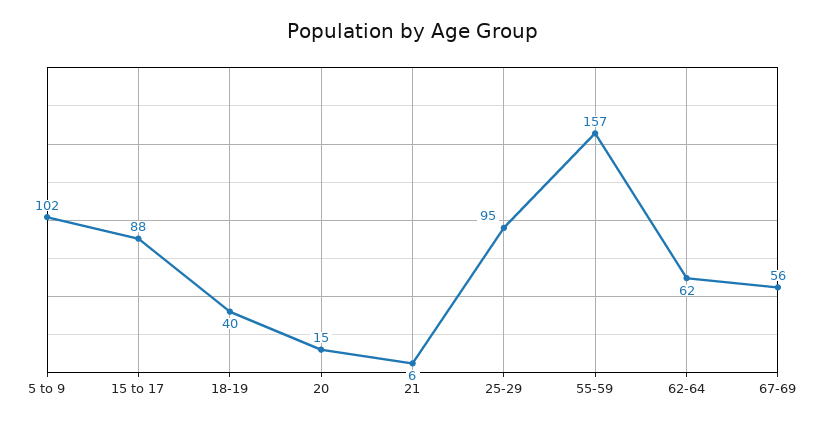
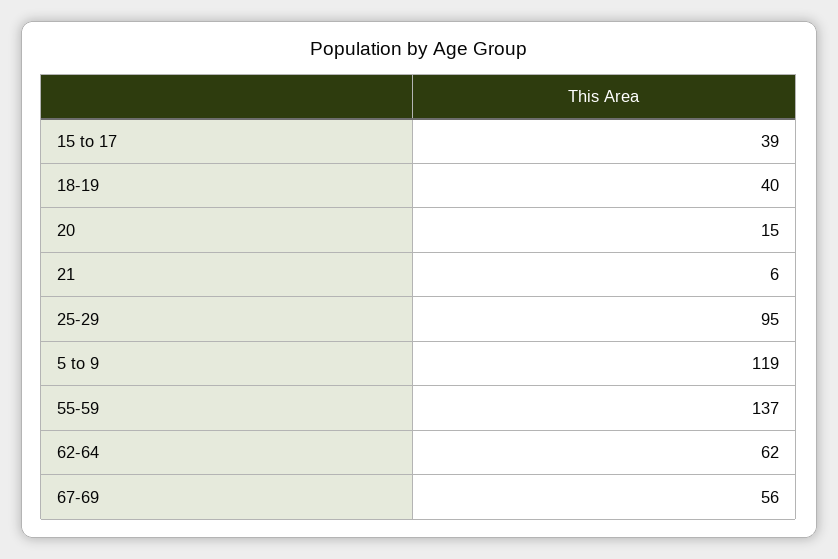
5 to 9: 102 -> 119
15 to 17: 88 -> 39
55-59: 157 -> 137

